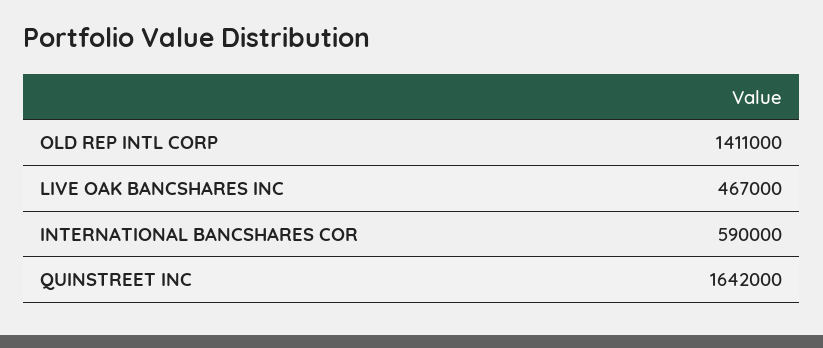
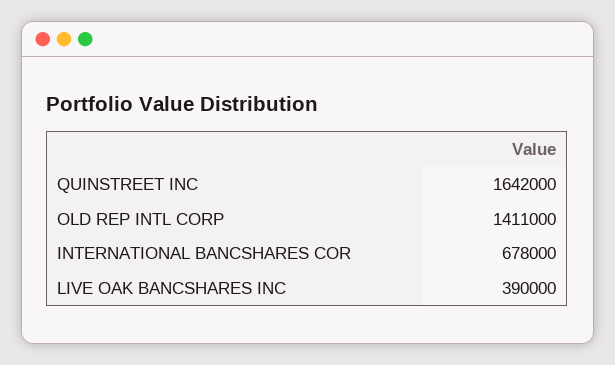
LIVE OAK BANCSHARES INC: 467000 -> 390000
INTERNATIONAL BANCSHARES COR: 590000 -> 678000

